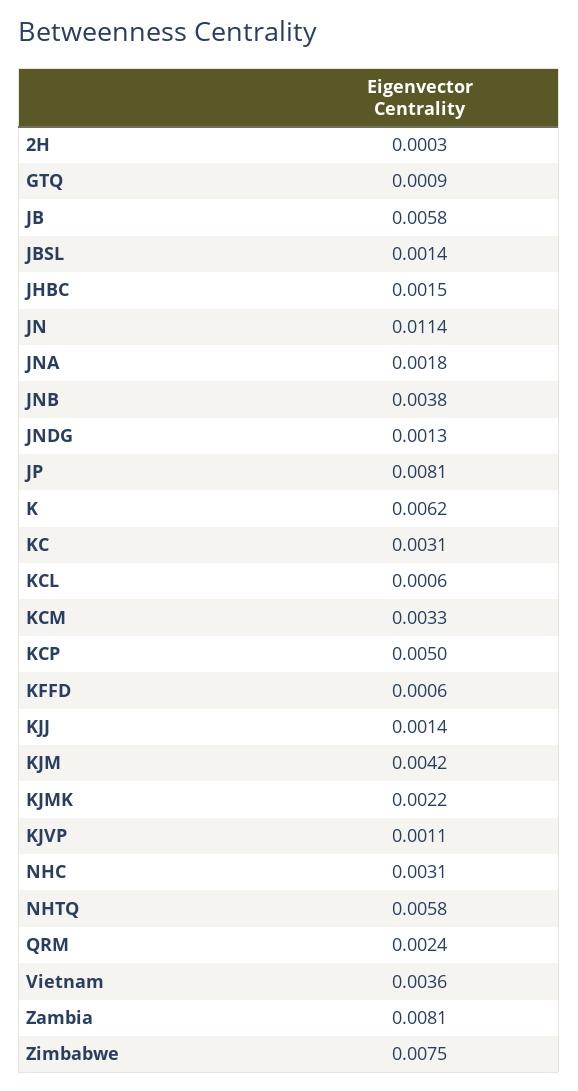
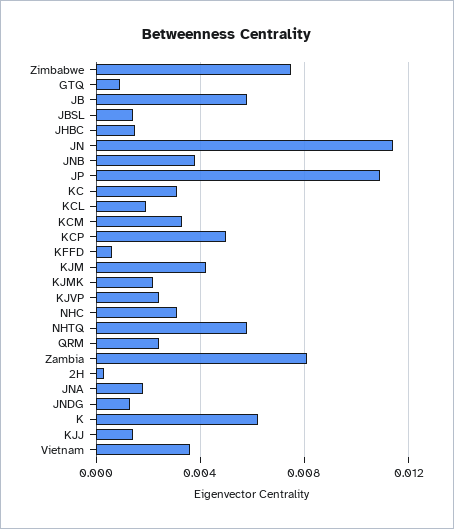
JP: 0.0081 -> 0.011
KCL: 0.0006 -> 0.002
KJVP: 0.0011 -> 0.0025

